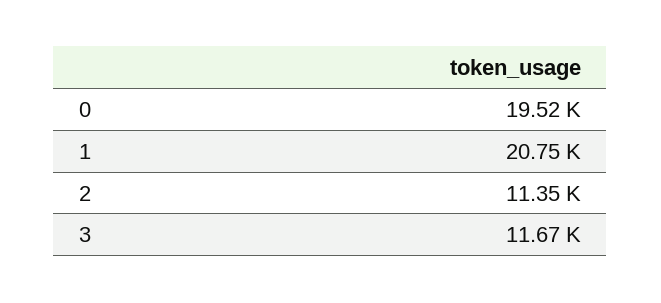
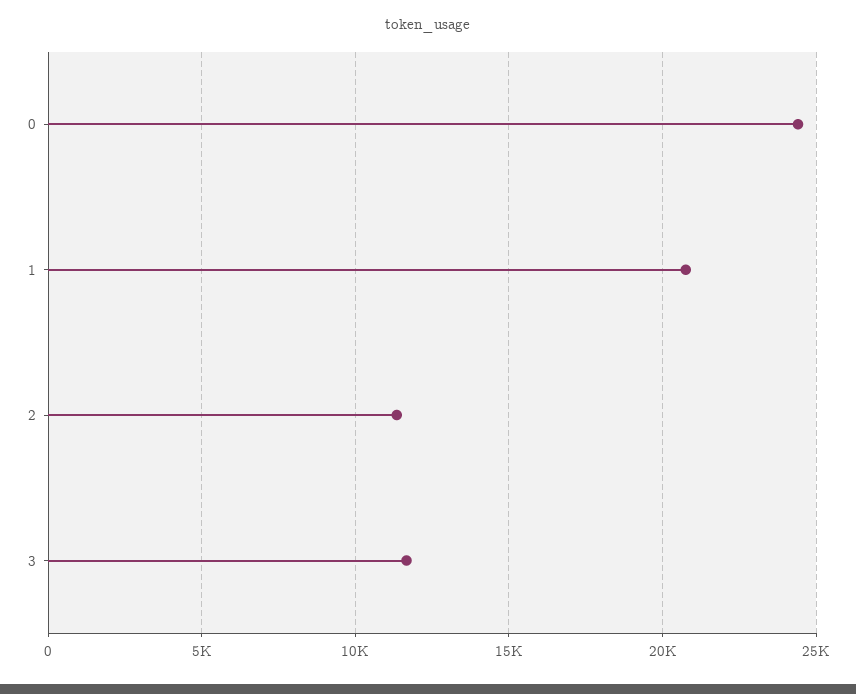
0: 19520 -> 24500

